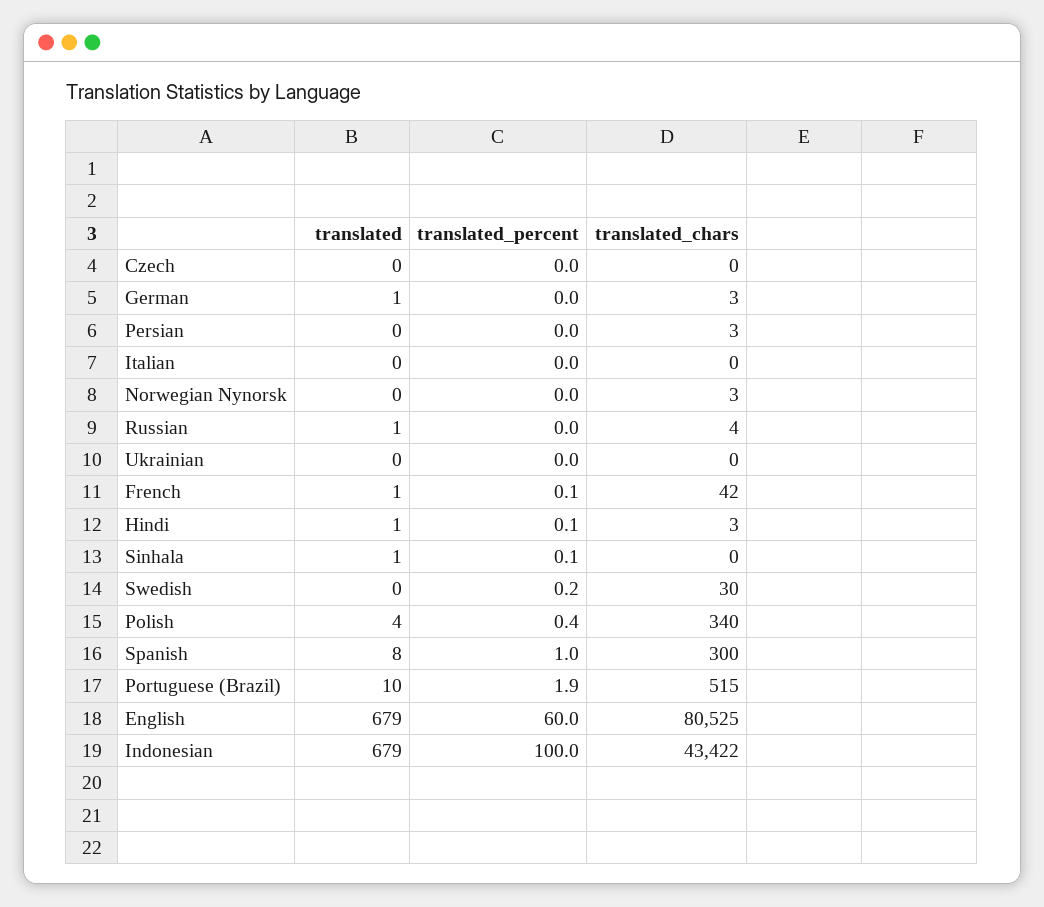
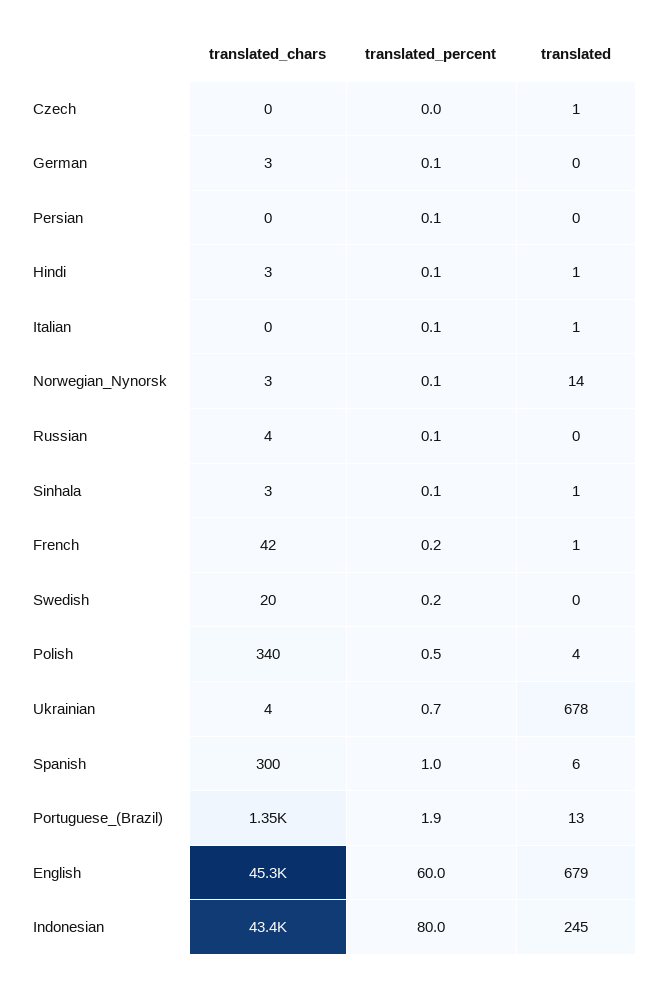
translated, Czech: 0 -> 1
translated, German: 1 -> 0
translated_percent, German: 0 -> 0.1
translated_percent, Persian: 0 -> 0.1
translated_chars, Persian: 3 -> 0
translated, Italian: 0 -> 1
translated_percent, Italian: 0 -> 0.1
translated, Norwegian Nynorsk: 0 -> 14
translated_percent, Norwegian Nynorsk: 0 -> 0.1
translated, Russian: 1 -> 0
translated_percent, Russian: 0 -> 0.1
translated, Ukrainian: 0 -> 678
translated_percent, Ukrainian: 0 -> 0.7
translated_chars, Ukrainian: 0 -> 4
translated_percent, French: 0.1 -> 0.2
translated_chars, Sinhala: 0 -> 3
translated_chars, Swedish: 30 -> 20
translated_percent, Polish: 0.4 -> 0.5
translated, Spanish: 8 -> 6
translated, Portuguese (Brazil): 10 -> 13
translated_chars, Portuguese (Brazil): 515 -> 1350
translated_chars, English: 80525 -> 45300
translated, Indonesian: 679 -> 245
translated_percent, Indonesian: 100 -> 80

